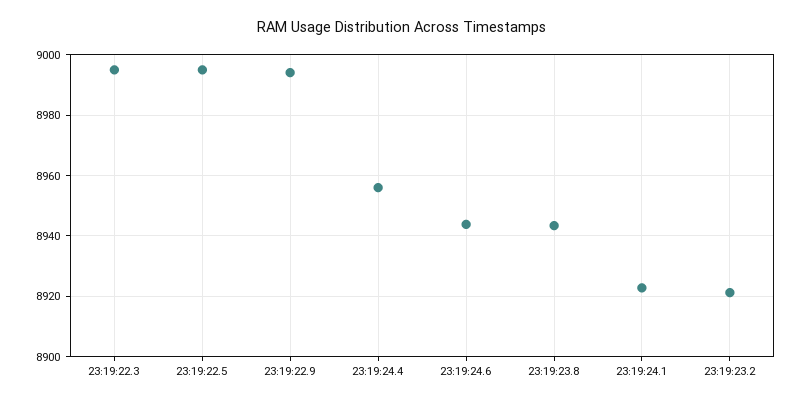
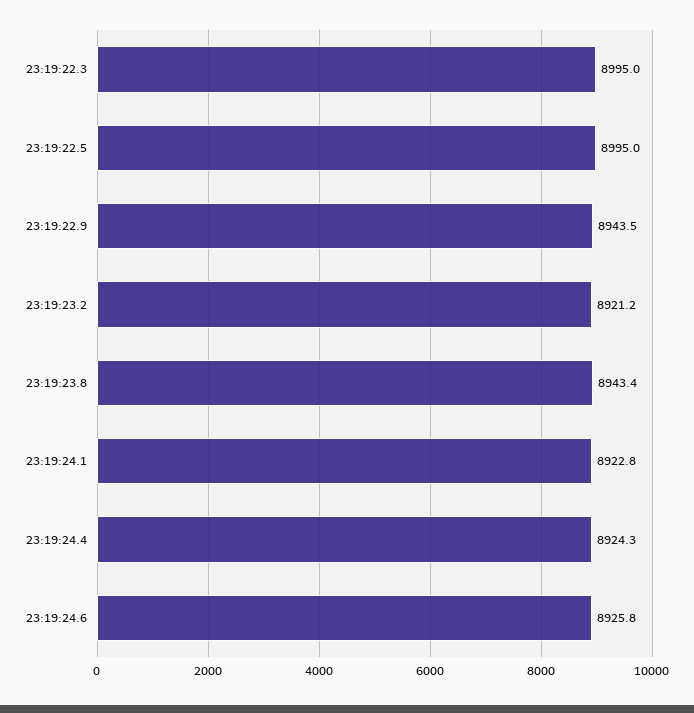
23:19:22.9: 8994 -> 8943.5
23:19:24.4: 8956 -> 8924.3
23:19:24.6: 8944 -> 8925.8

